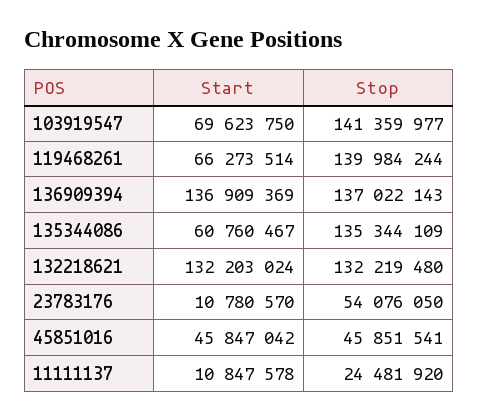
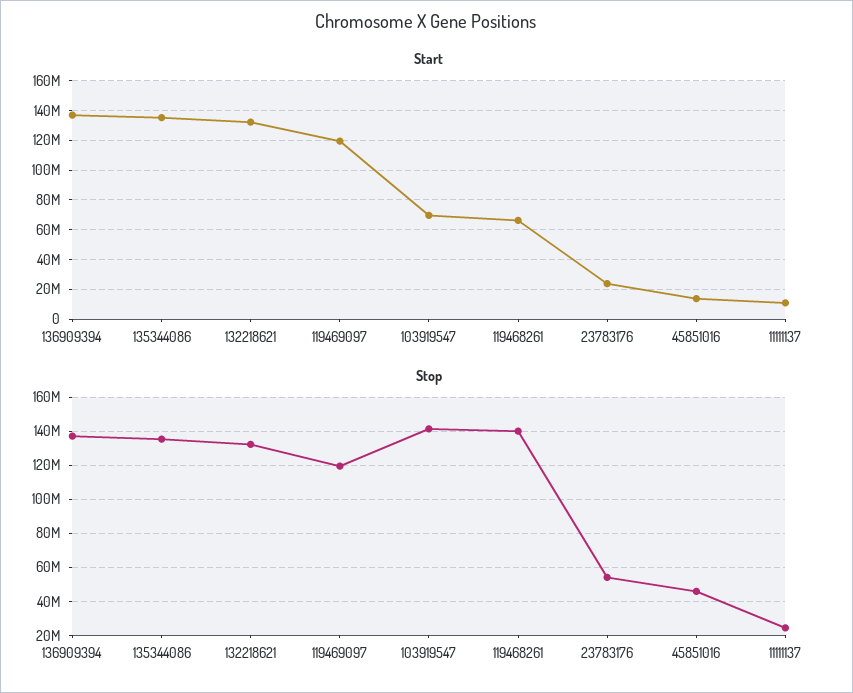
Start, 135344086: 60760467 -> 135000000
Start, 23783176: 10780570 -> 25000000
Start, 45851016: 45847042 -> 15000000
Start, 119469097: none -> 120000000
Stop, 119469097: none -> 120000000

